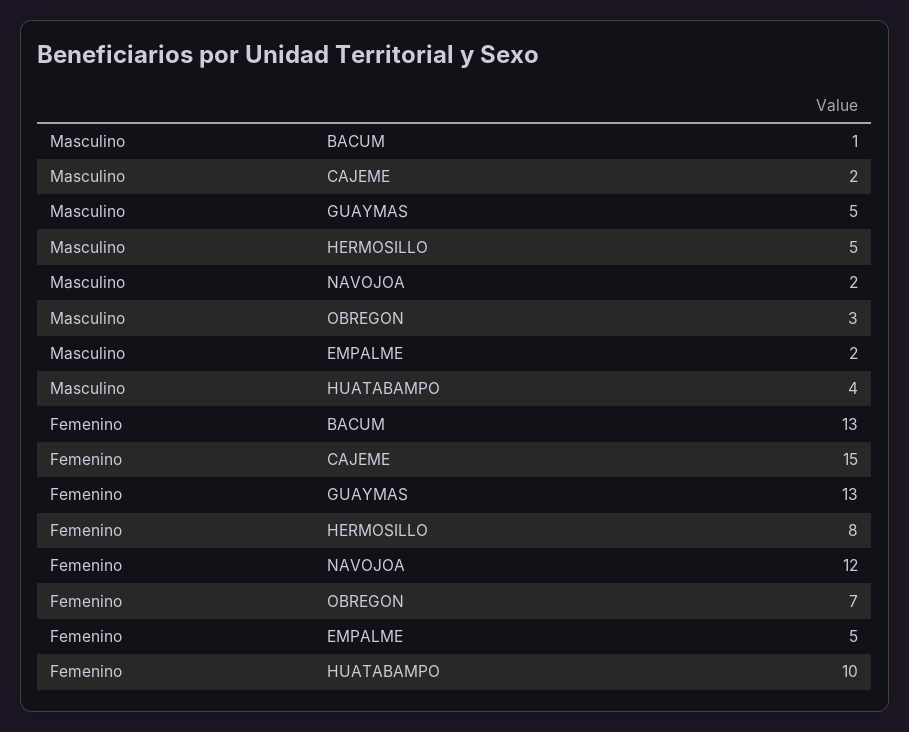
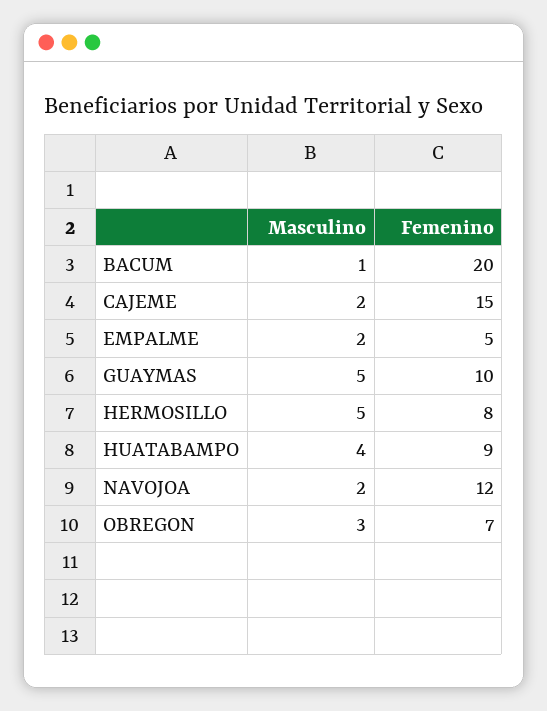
Femenino, BACUM: 13 -> 20
Femenino, GUAYMAS: 13 -> 10
Femenino, HUATABAMPO: 10 -> 9

